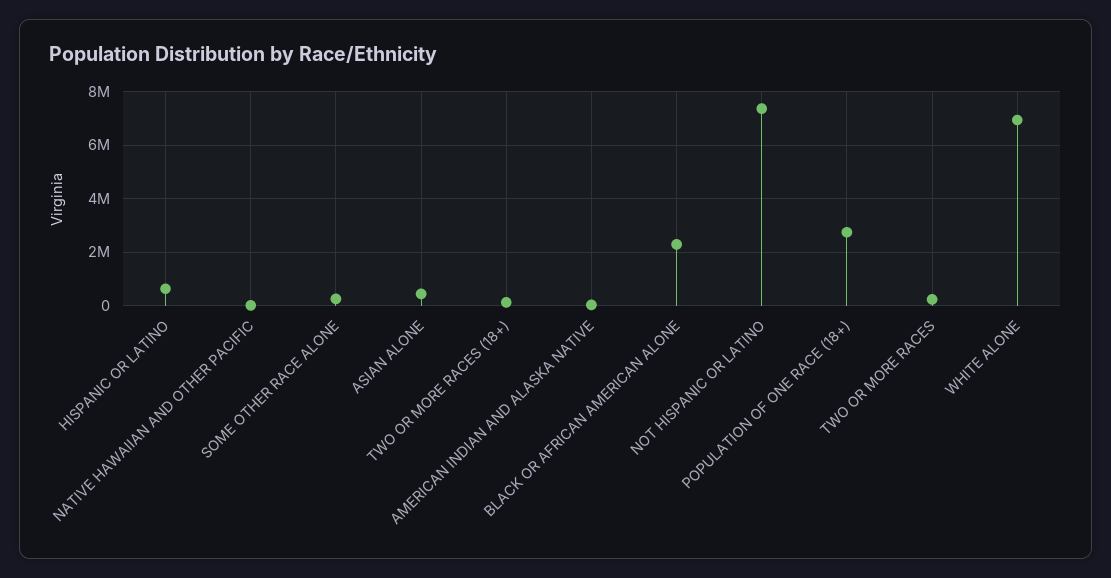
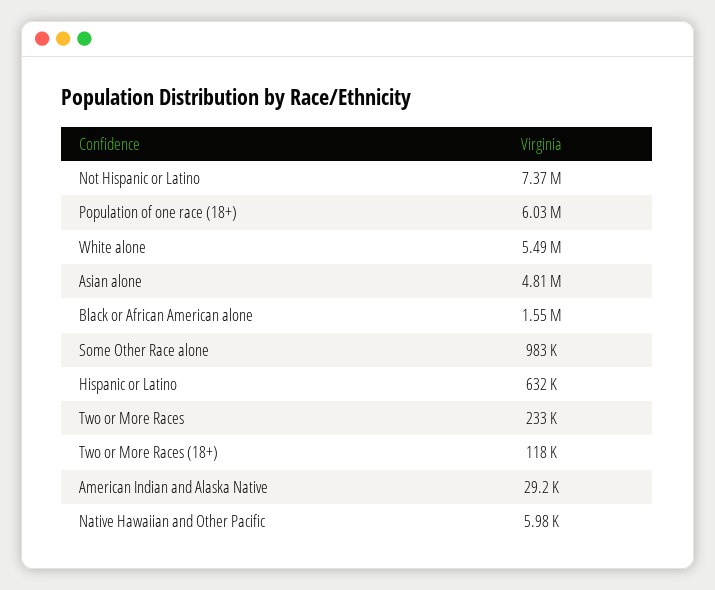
SOME OTHER RACE ALONE: 250000 -> 983000
ASIAN ALONE: 500000 -> 4810000
BLACK OR AFRICAN AMERICAN ALONE: 2250000 -> 1550000
POPULATION OF ONE RACE (18+): 2750000 -> 6030000
WHITE ALONE: 7000000 -> 5490000

